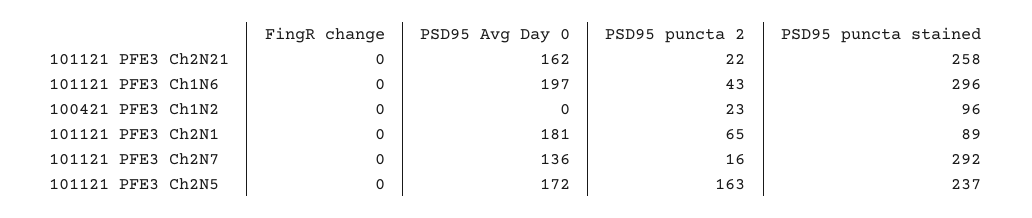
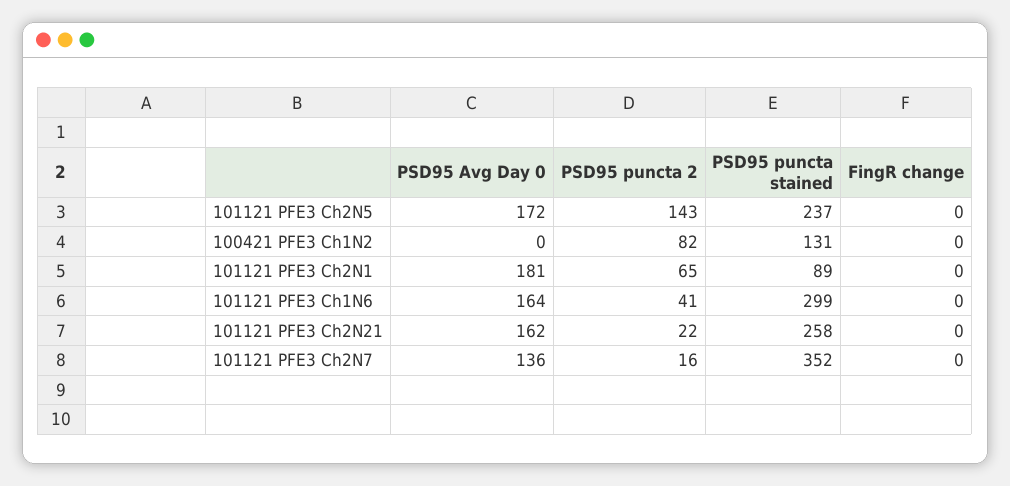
PSD95 Avg Day 0, 101121 PFE3 Ch1N6: 197 -> 164
PSD95 puncta 2, 101121 PFE3 Ch1N6: 43 -> 41
PSD95 puncta stained, 101121 PFE3 Ch1N6: 296 -> 299
PSD95 puncta 2, 100421 PFE3 Ch1N2: 23 -> 82
PSD95 puncta stained, 100421 PFE3 Ch1N2: 96 -> 131
PSD95 puncta stained, 101121 PFE3 Ch2N7: 292 -> 352
PSD95 puncta 2, 101121 PFE3 Ch2N5: 163 -> 143

